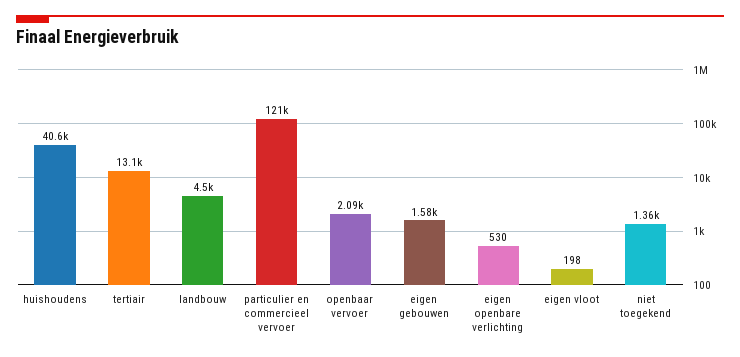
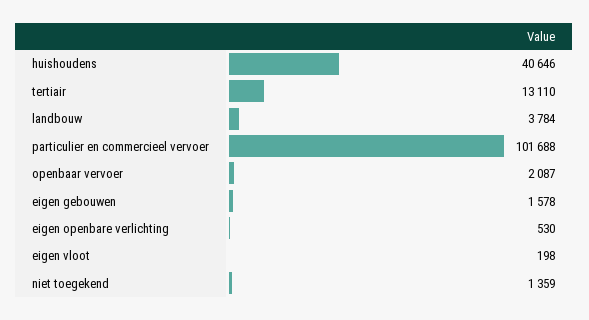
landbouw: 4500 -> 3784
particulier en commercieel vervoer: 121000 -> 101688

